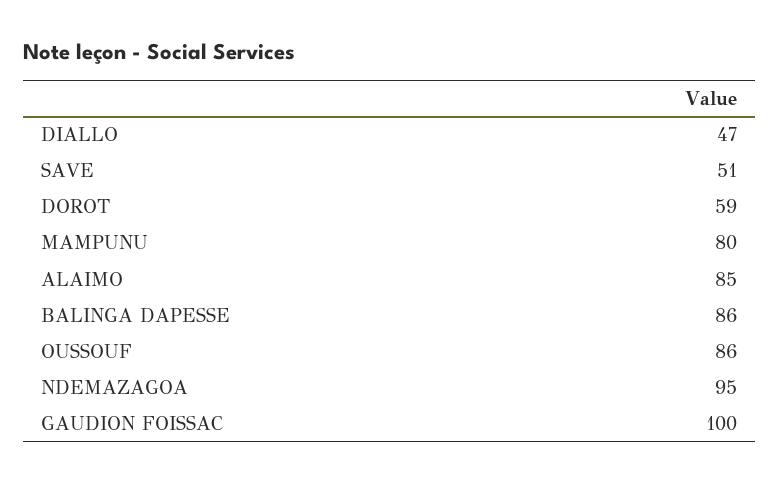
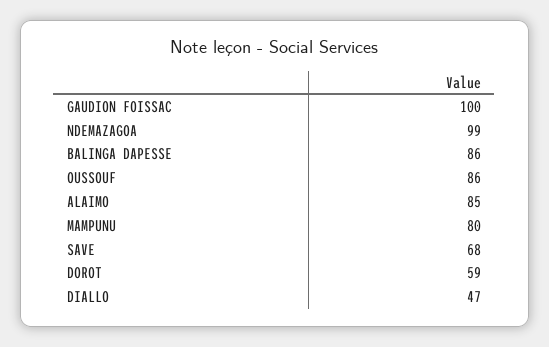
SAVE: 51 -> 68
NDEMAZAGOA: 95 -> 99

